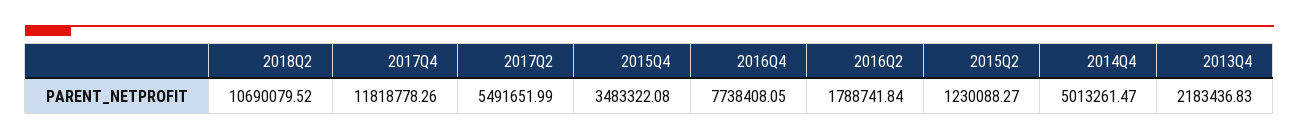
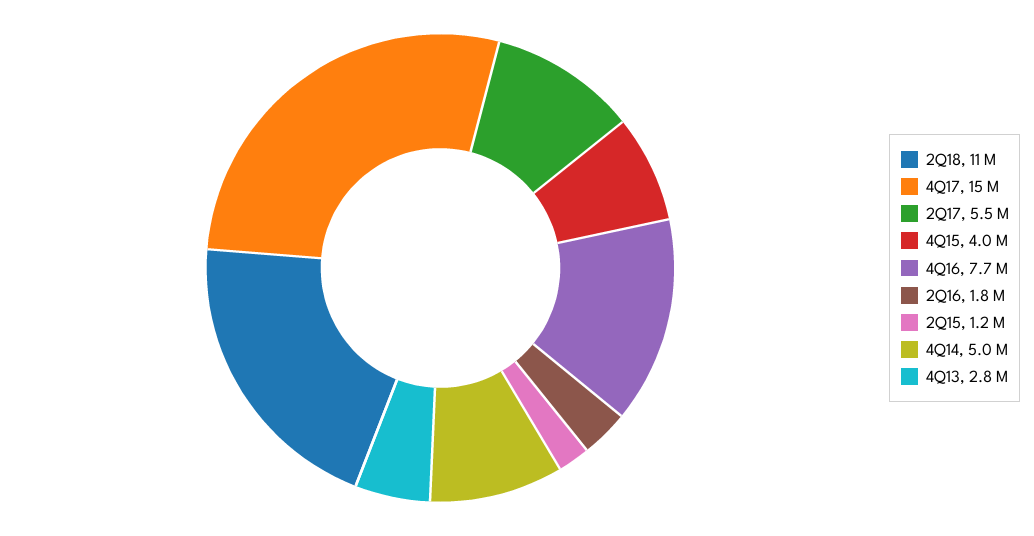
2017Q4: 11818778.26 -> 15000000
2015Q4: 3483322.08 -> 4000000
2013Q4: 2183436.83 -> 2800000

